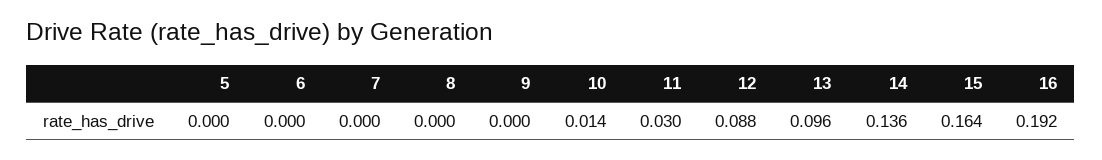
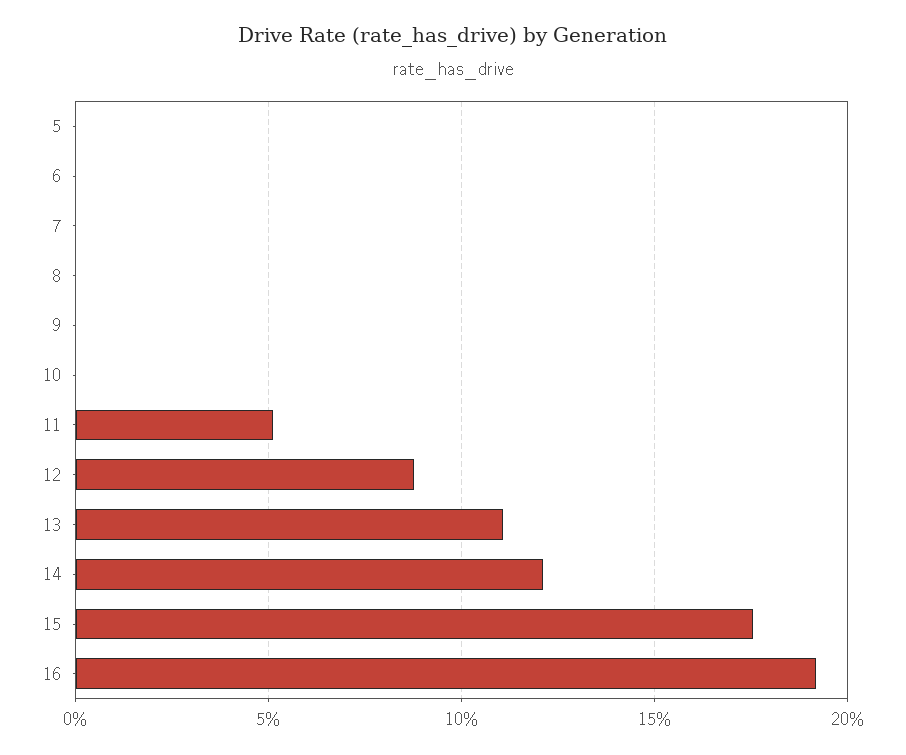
10: 0.014 -> 0
11: 0.03 -> 0.05
13: 0.096 -> 0.11
14: 0.136 -> 0.12
15: 0.164 -> 0.175

